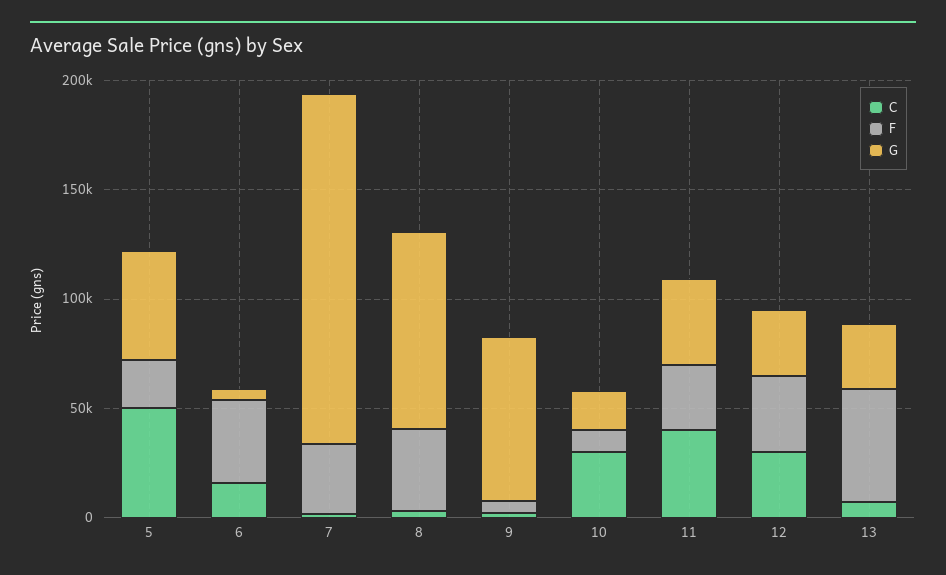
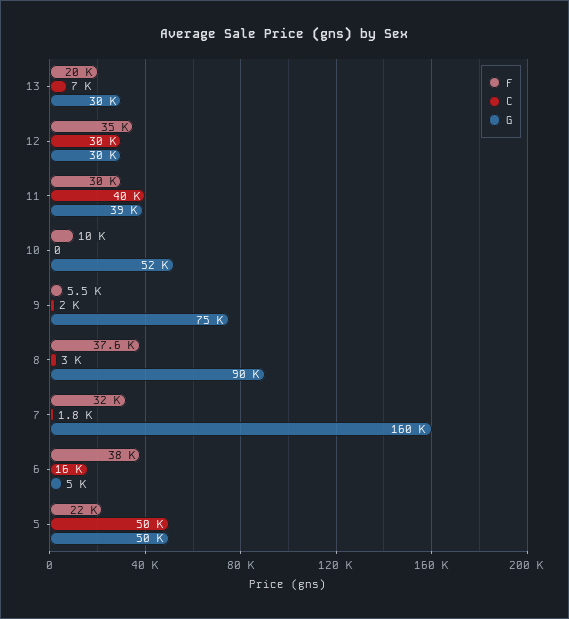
C, 10: 30000 -> 0
G, 10: 20000 -> 52000
F, 13: 50000 -> 20000

